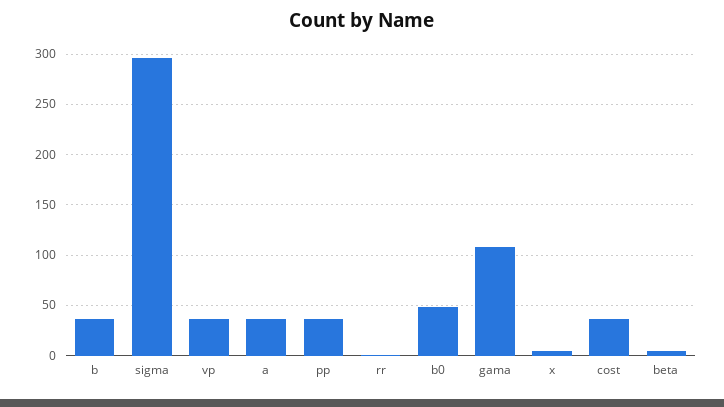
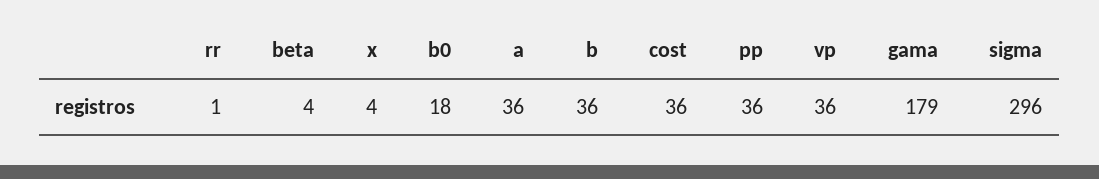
b0: 50 -> 18
gama: 110 -> 179

